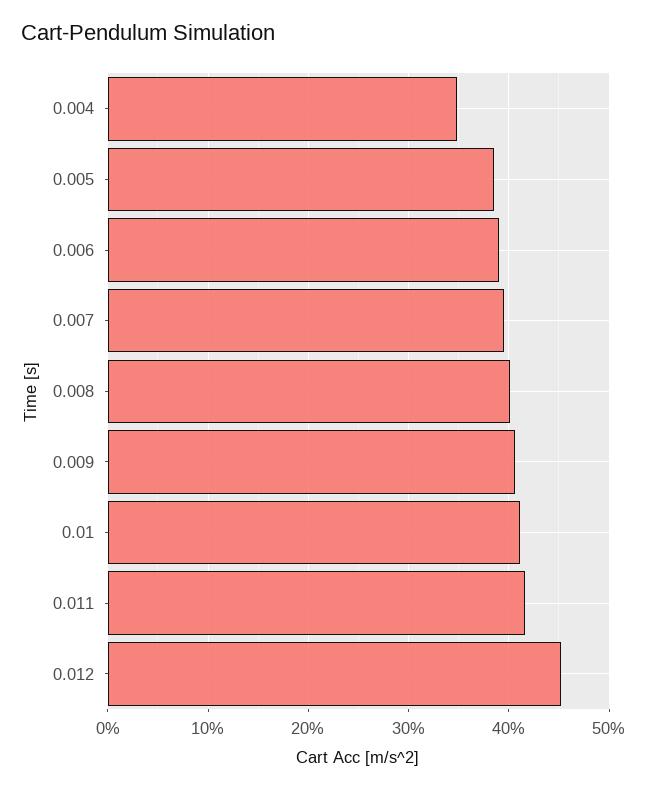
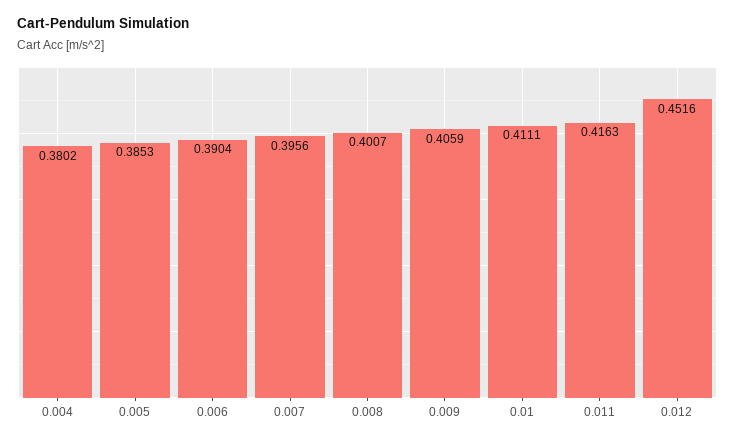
0.004: 0.35 -> 0.3802

